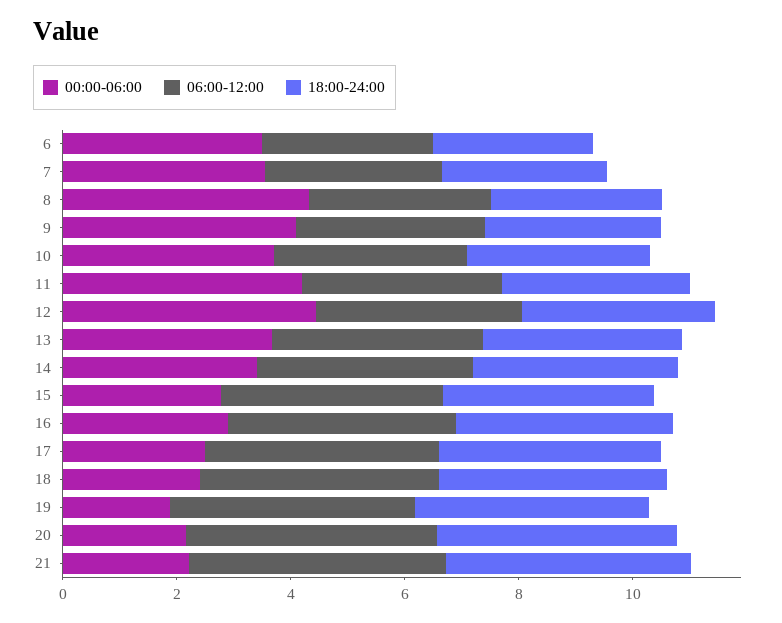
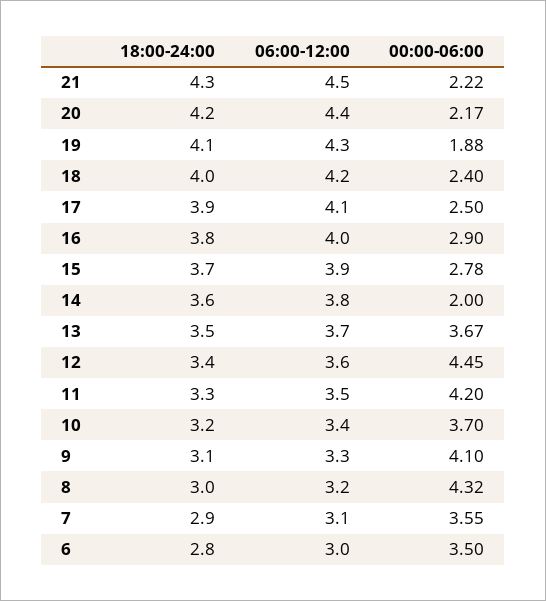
00:00-06:00, 14: 3.5 -> 2

